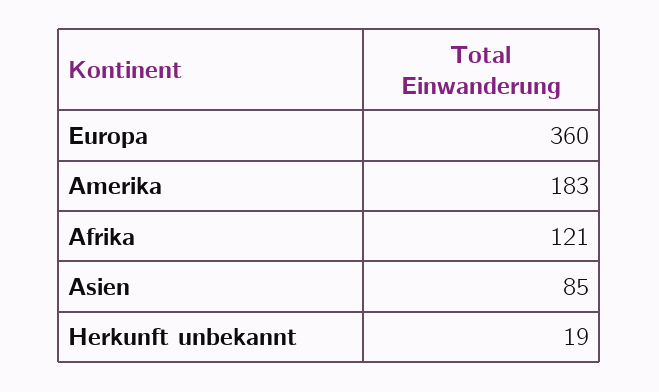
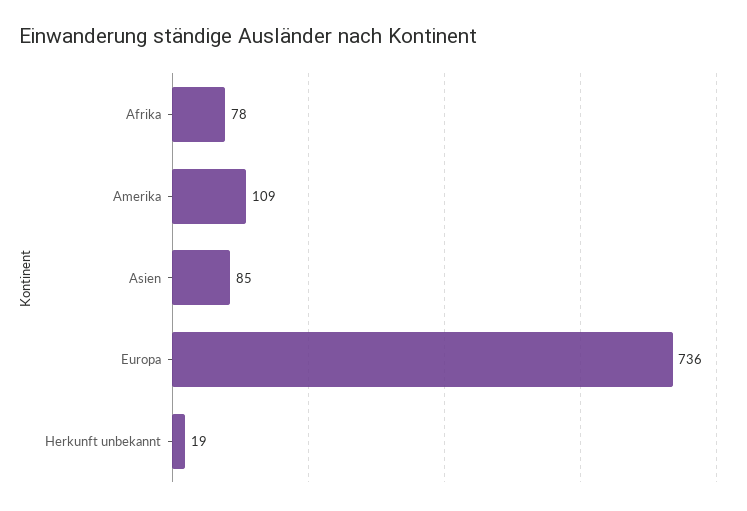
Europa: 360 -> 736
Amerika: 183 -> 109
Afrika: 121 -> 78

